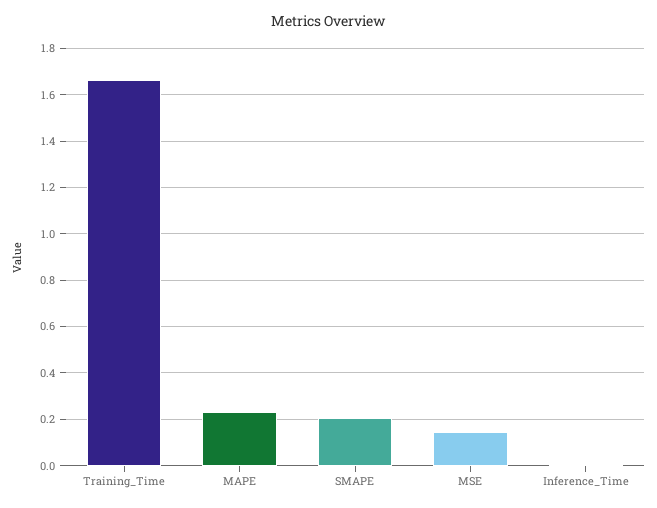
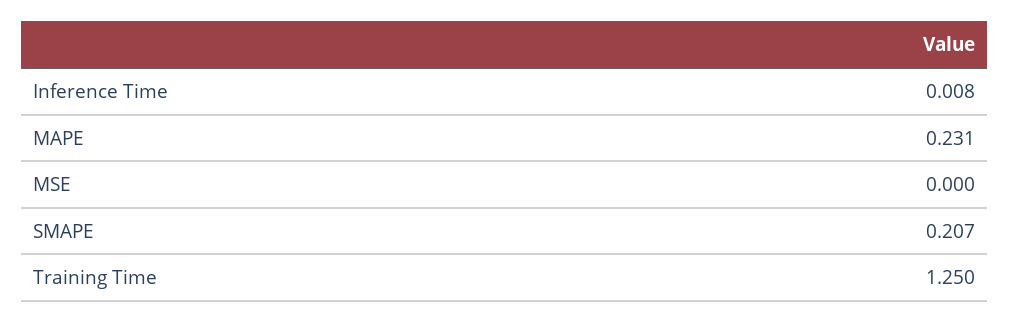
Training_Time: 1.65 -> 1.25
MSE: 0.15 -> 0

